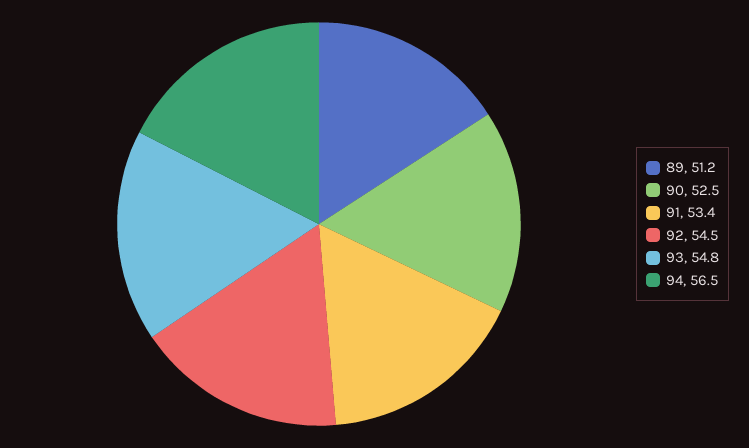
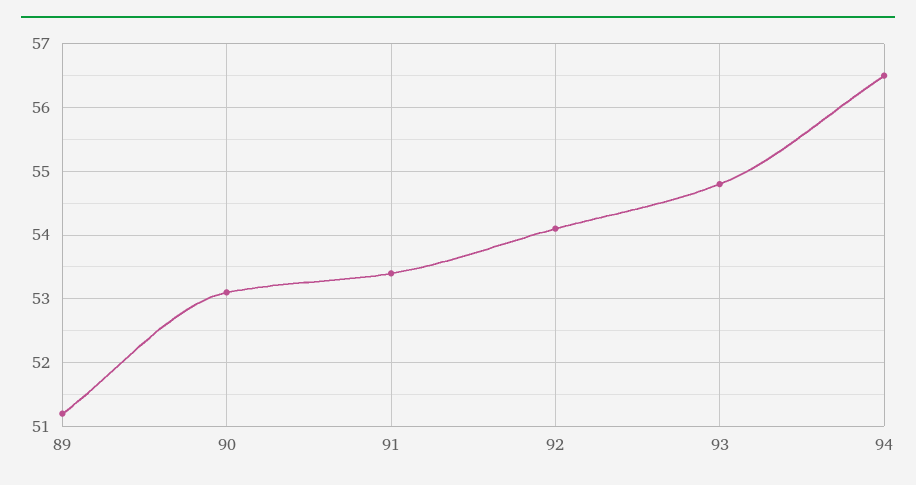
90: 52.5 -> 53.1
92: 54.5 -> 54.1

